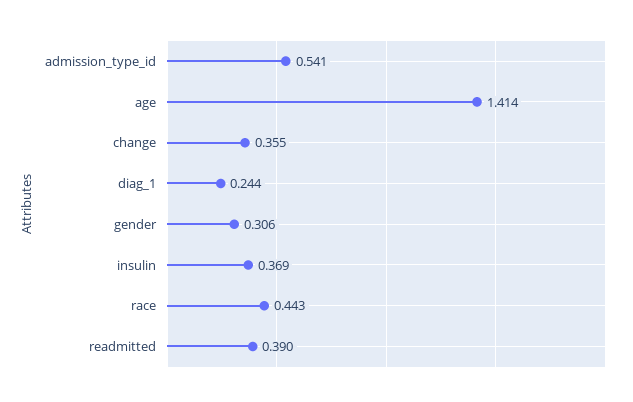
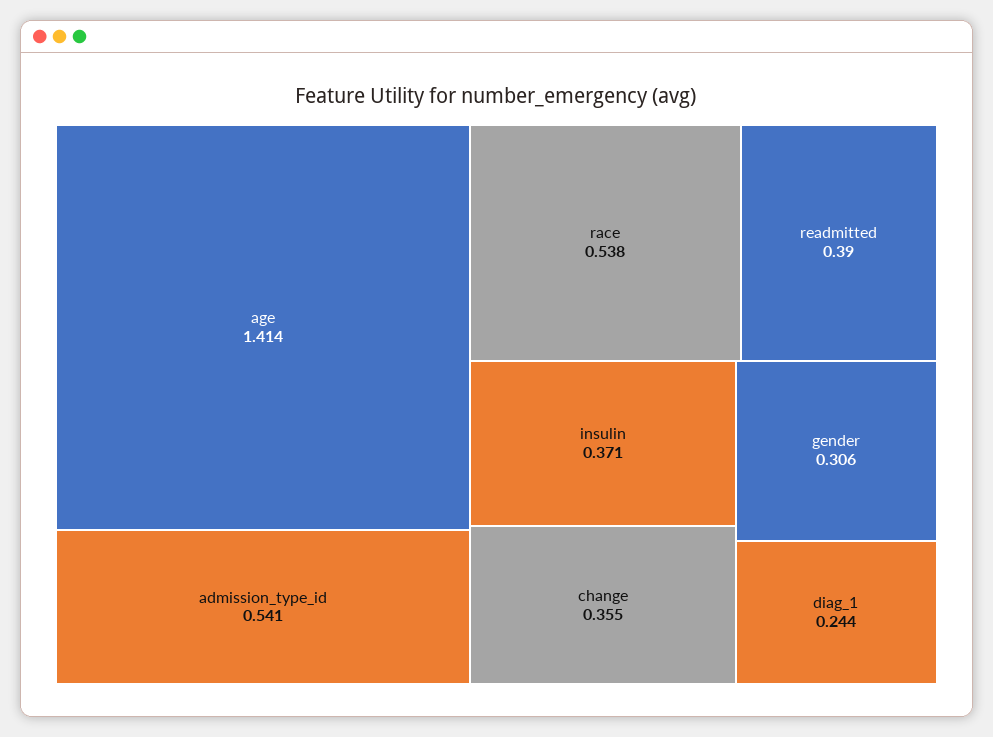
insulin: 0.369 -> 0.371
race: 0.443 -> 0.538

